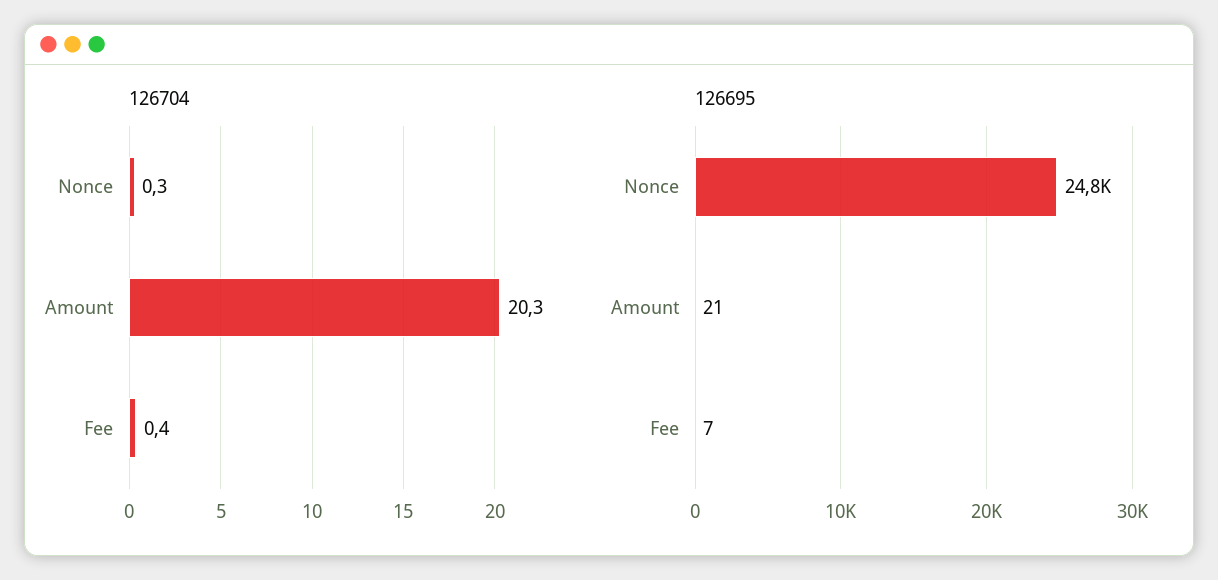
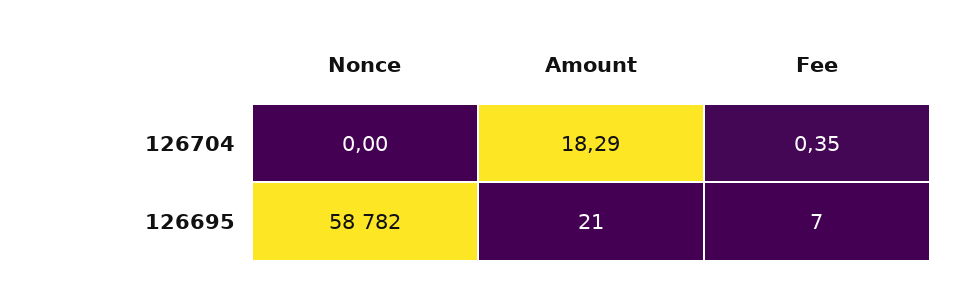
126704, Nonce: 0.3 -> 0
126704, Amount: 20.3 -> 18.29
126695, Nonce: 24800 -> 58782

